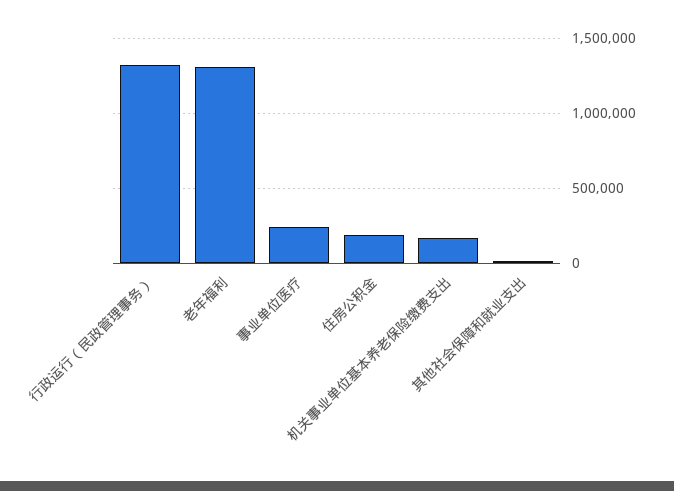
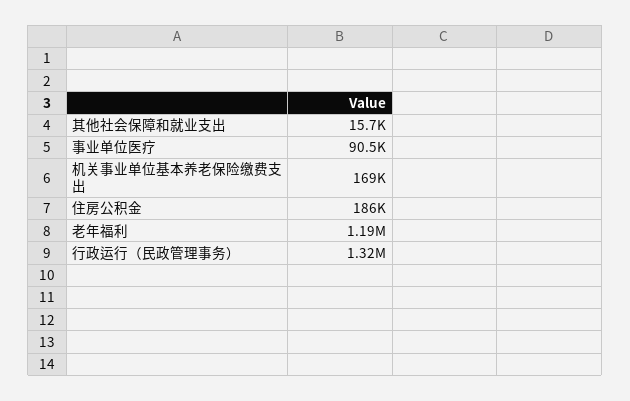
老年福利: 1300000 -> 1190000
事业单位医疗: 250000 -> 90500

